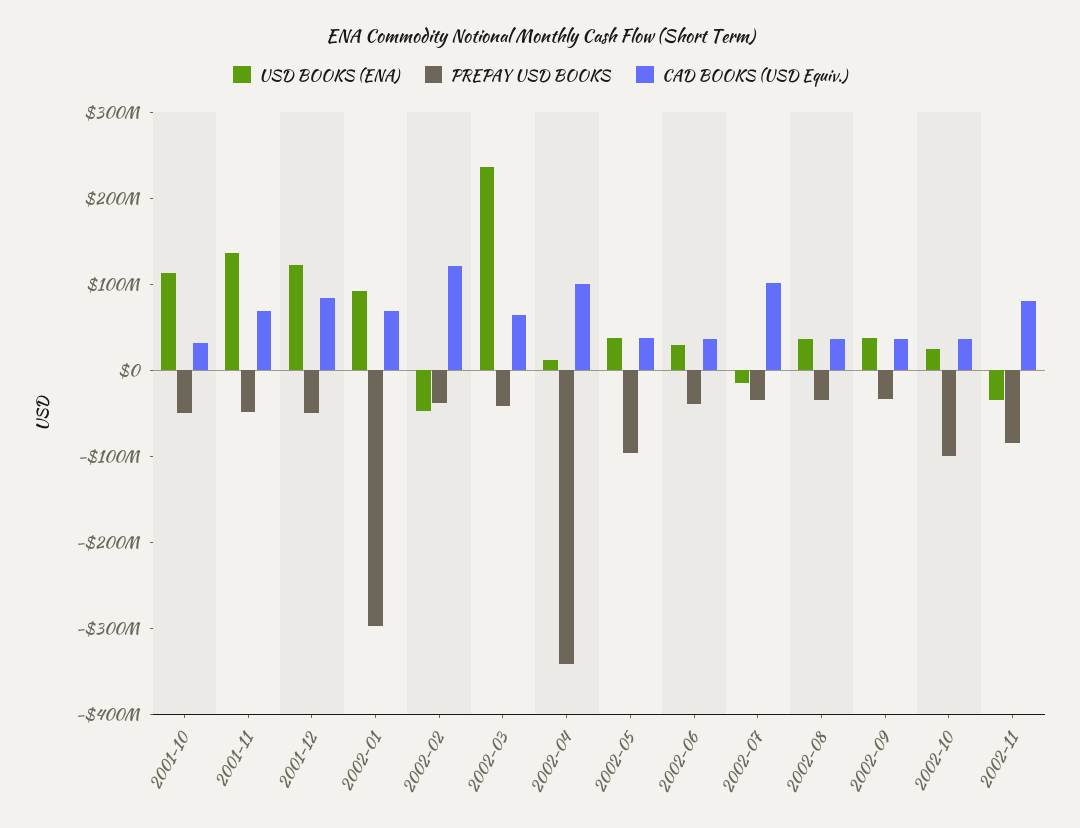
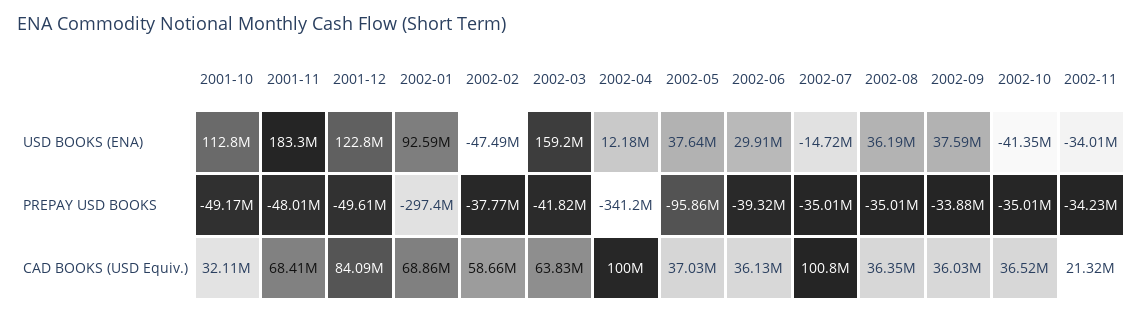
USD BOOKS (ENA), 2001-11: 140000000 -> 183300000
CAD BOOKS (USD Equiv.), 2002-02: 120000000 -> 58660000
USD BOOKS (ENA), 2002-03: 240000000 -> 159200000
USD BOOKS (ENA), 2002-10: 20000000 -> -41350000
PREPAY USD BOOKS, 2002-10: -100000000 -> -35010000
PREPAY USD BOOKS, 2002-11: -80000000 -> -34230000
CAD BOOKS (USD Equiv.), 2002-11: 80000000 -> 21320000

